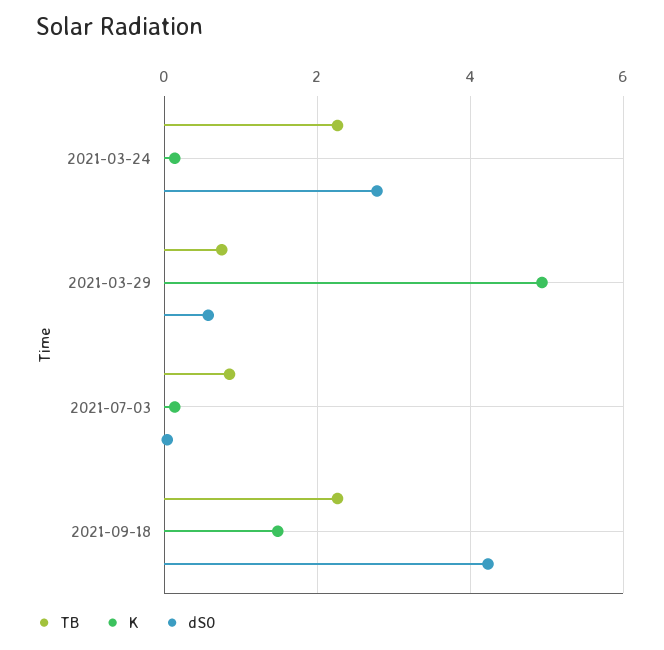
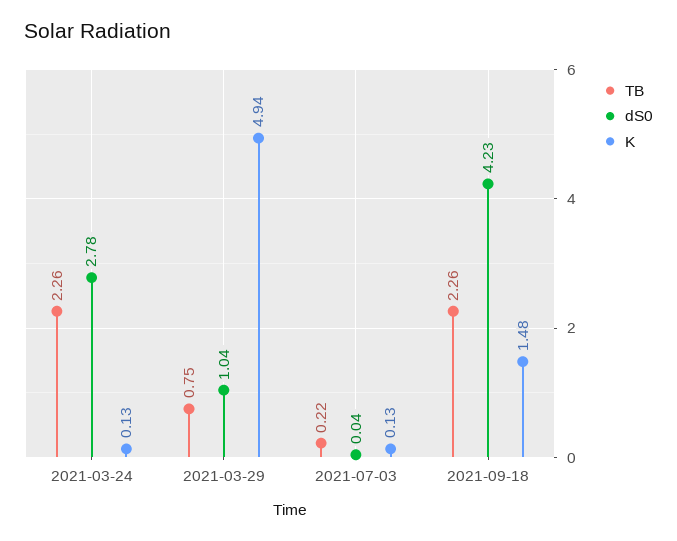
dS0, 2021-03-29: 0.6 -> 1.04
TB, 2021-07-03: 0.8 -> 0.22

